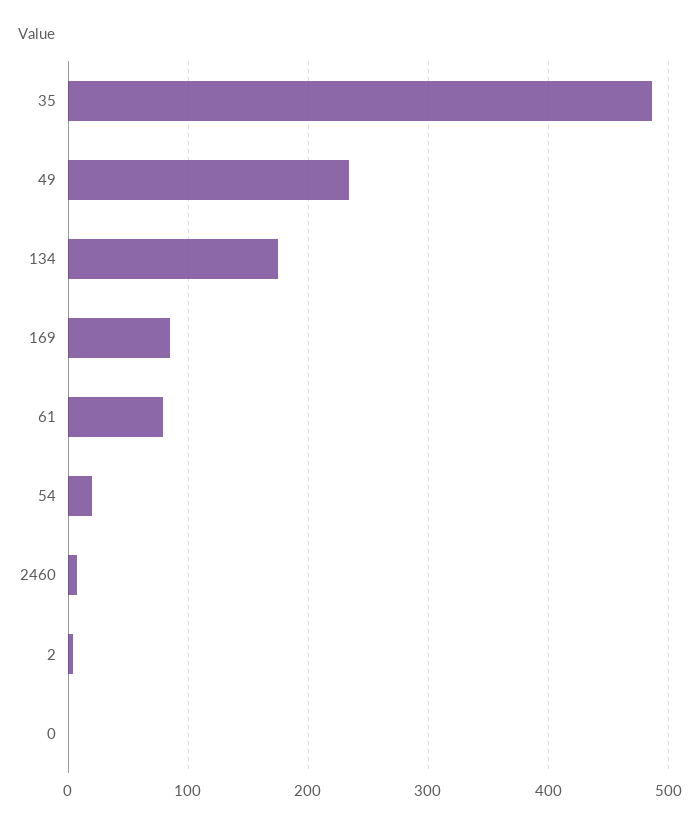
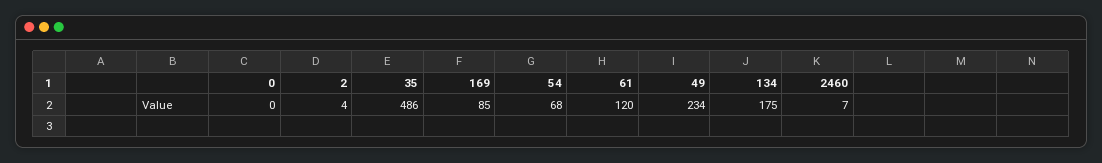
61: 80 -> 120
54: 20 -> 68

